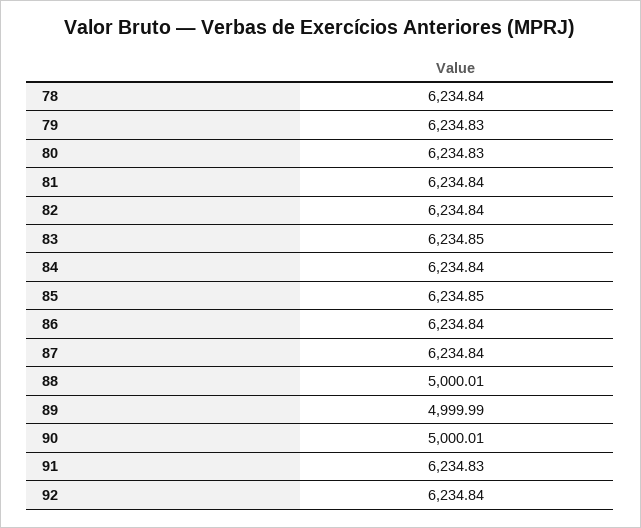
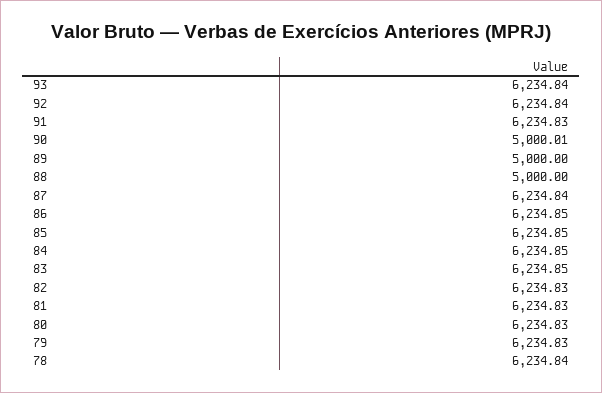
81: 6234.84 -> 6234.83
82: 6234.84 -> 6234.83
84: 6234.84 -> 6234.85
86: 6234.84 -> 6234.85
88: 5000.01 -> 5000
89: 4999.99 -> 5000
93: none -> 6234.84

